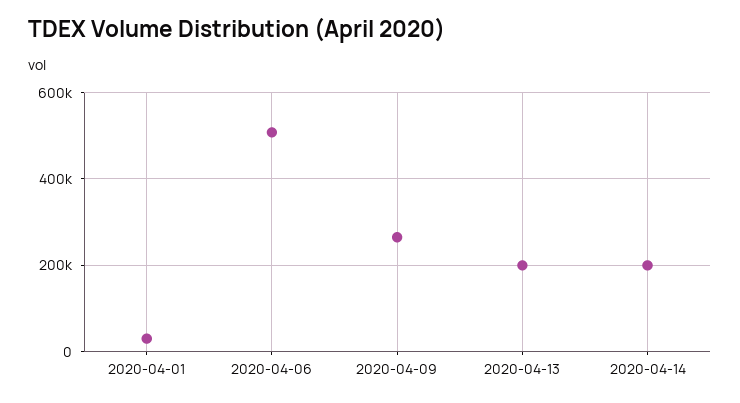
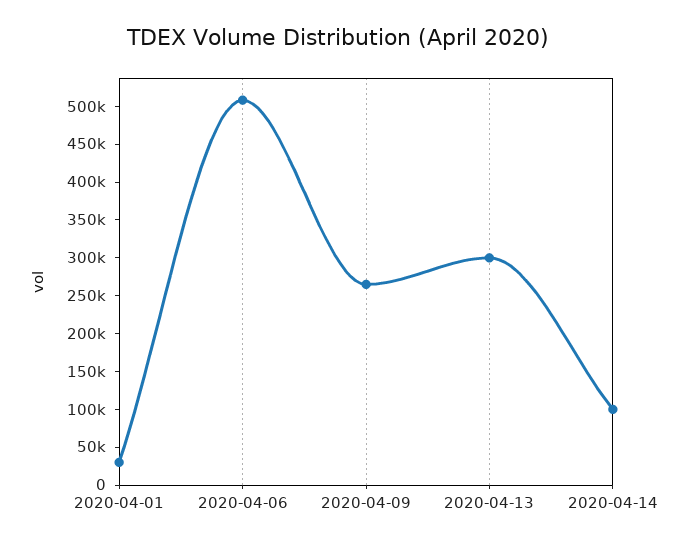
2020-04-13: 200000 -> 300000
2020-04-14: 200000 -> 100000

